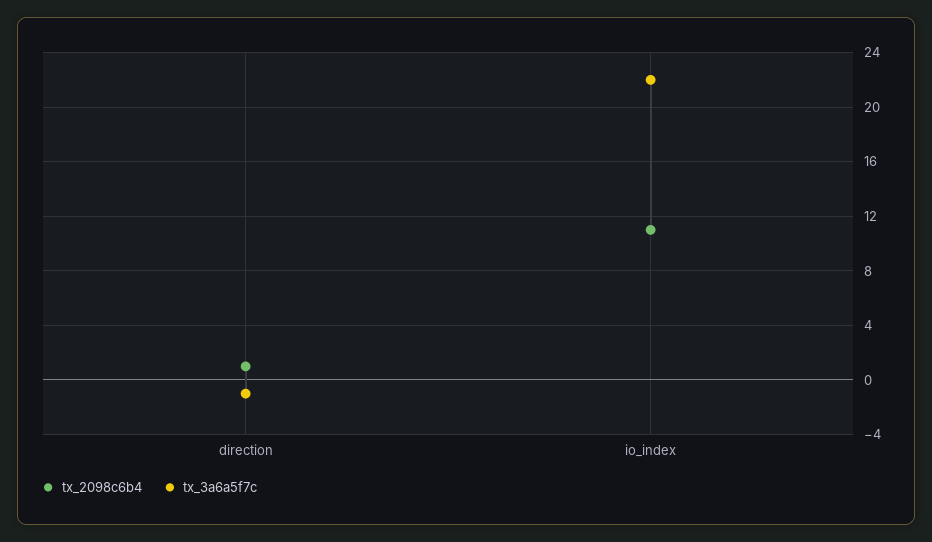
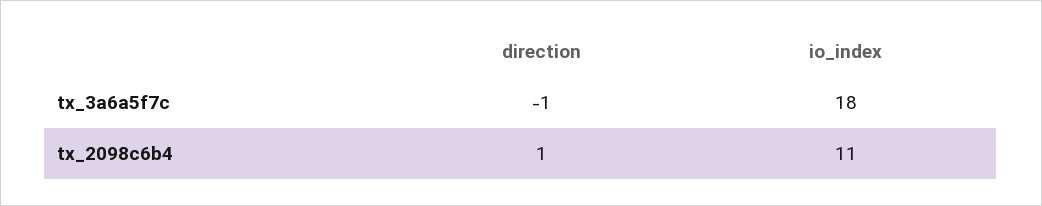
tx_3a6a5f7c, io_index: 22 -> 18

